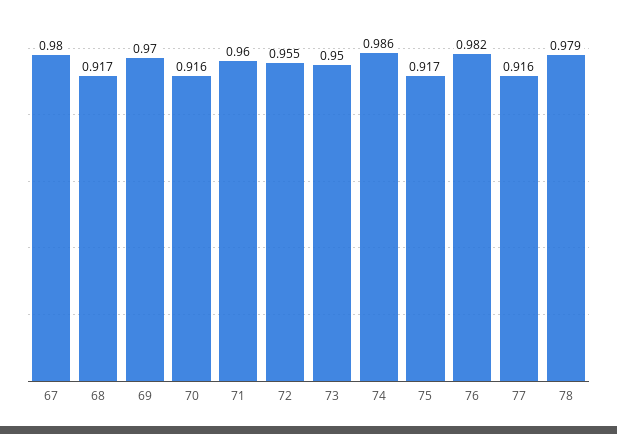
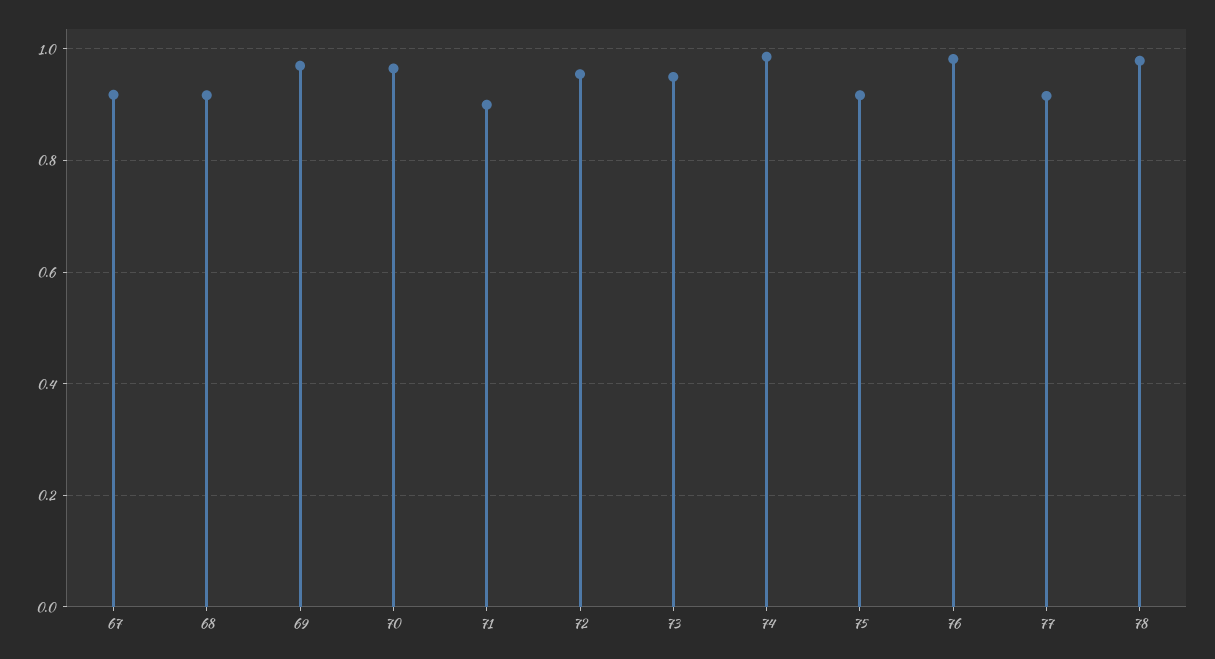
67: 0.98 -> 0.92
70: 0.916 -> 0.96
71: 0.96 -> 0.9

